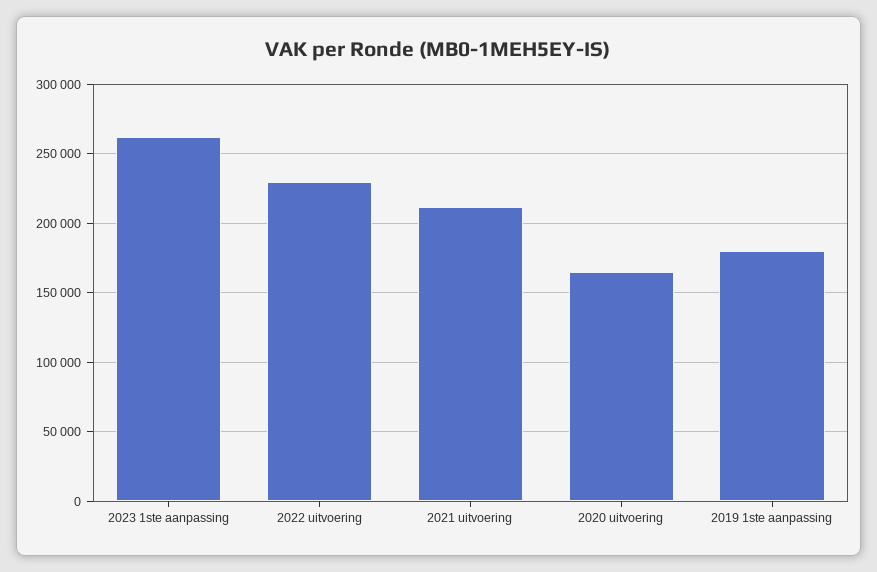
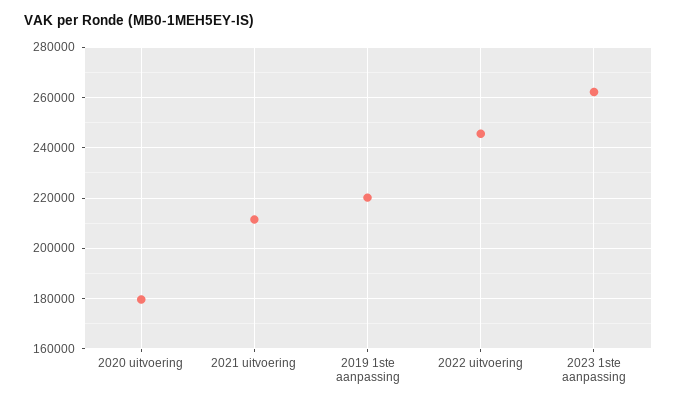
2022 uitvoering: 230000 -> 245000
2020 uitvoering: 165000 -> 180000
2019 1ste aanpassing: 180000 -> 220000

